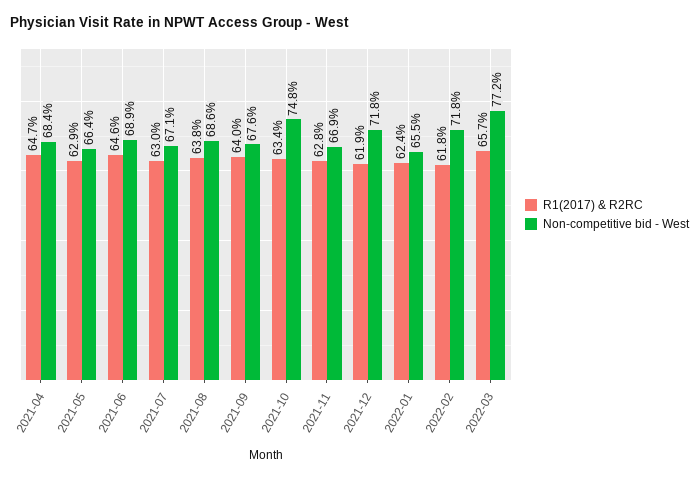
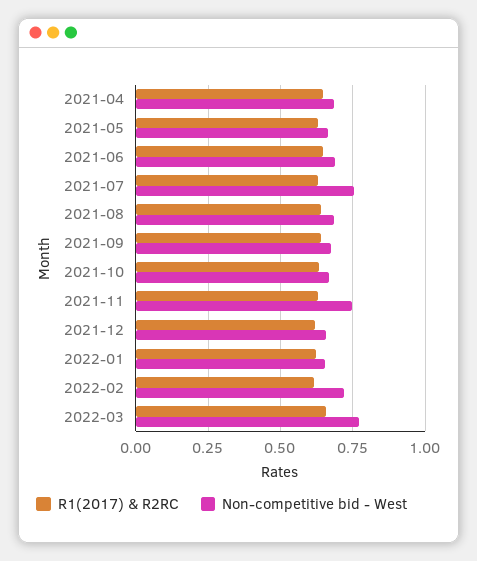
Non-competitive bid - West, 2021-07: 0.671 -> 0.75
Non-competitive bid - West, 2021-10: 0.748 -> 0.675
Non-competitive bid - West, 2021-11: 0.669 -> 0.75
Non-competitive bid - West, 2021-12: 0.718 -> 0.65

